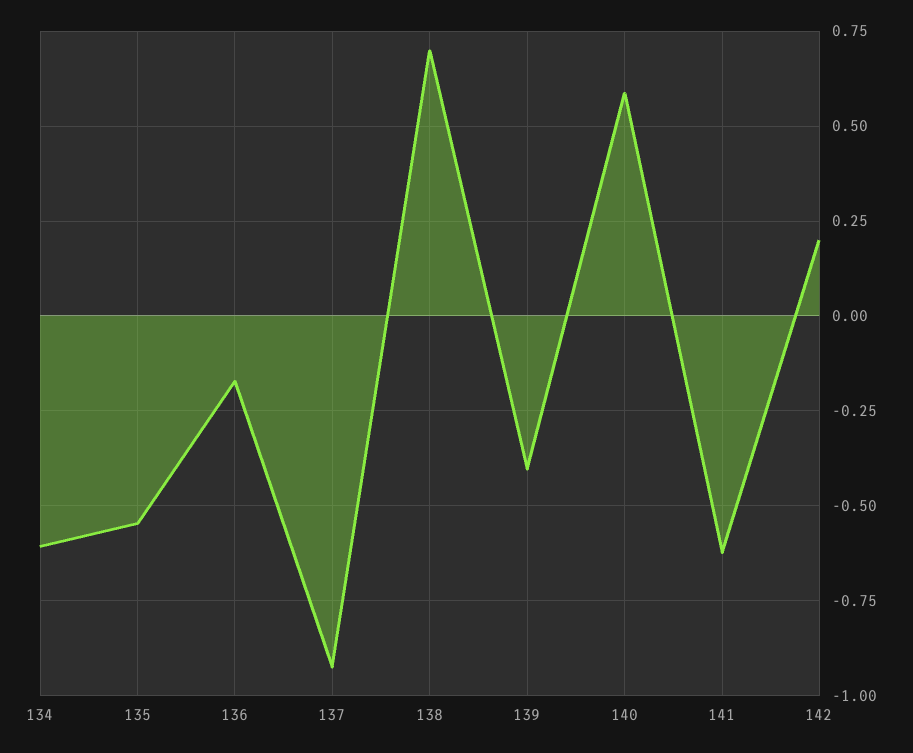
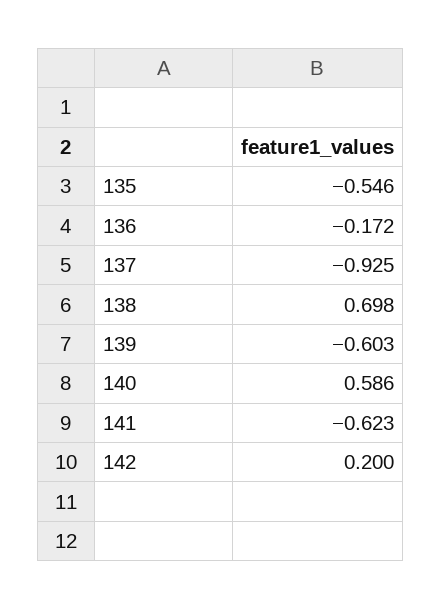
134: -0.6 -> none
139: -0.4 -> -0.603

